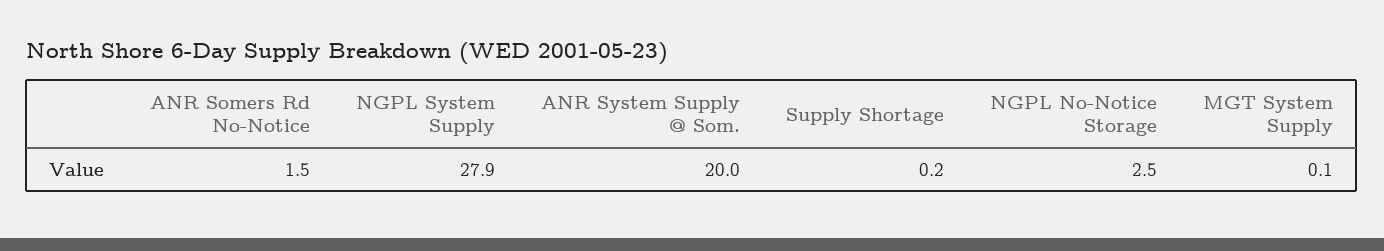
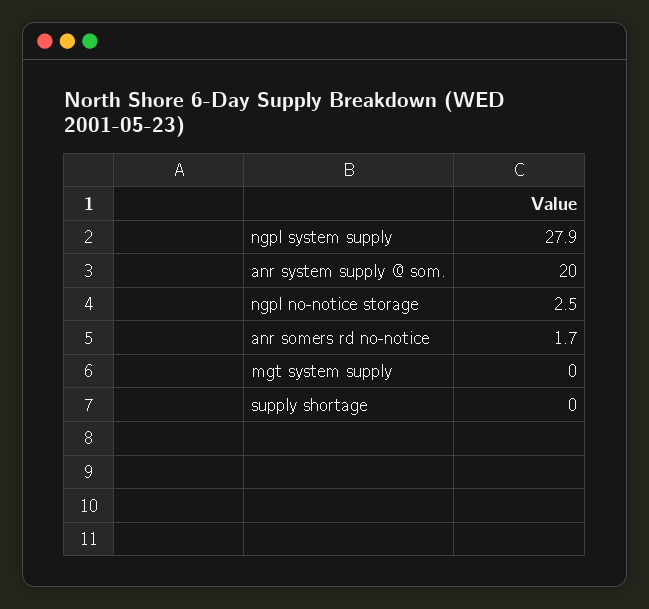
ANR Somers Rd No-Notice: 1.5 -> 1.7
Supply Shortage: 0.2 -> 0
MGT System Supply: 0.1 -> 0

